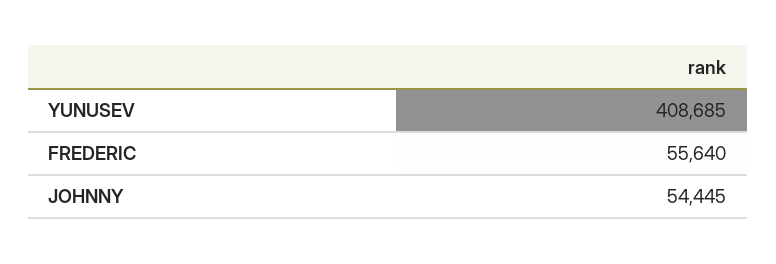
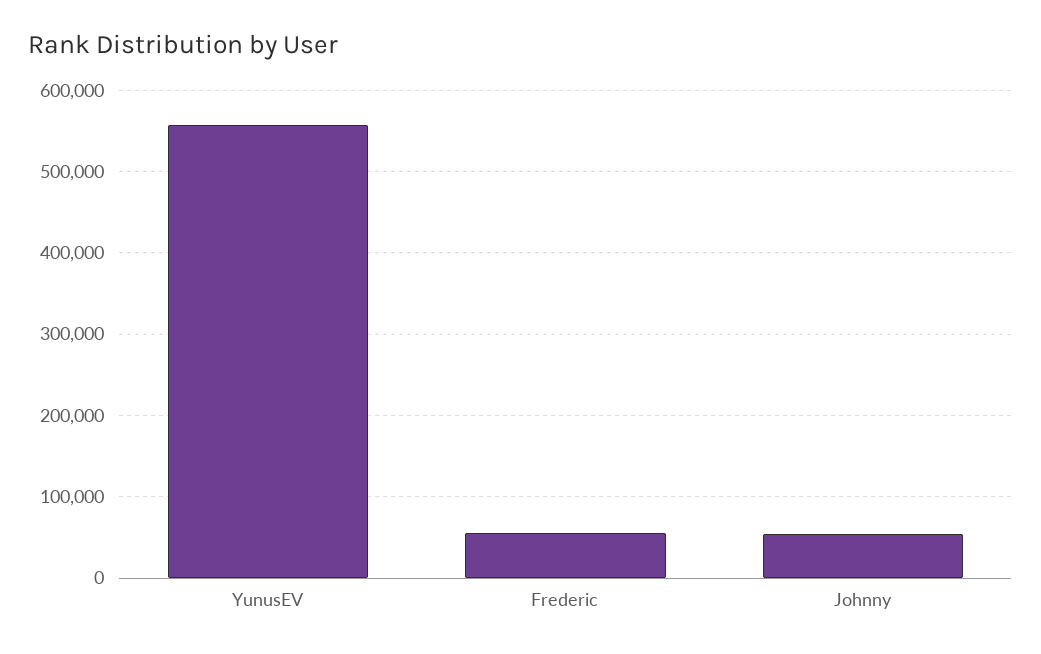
YUNUSEV: 408685 -> 560000

